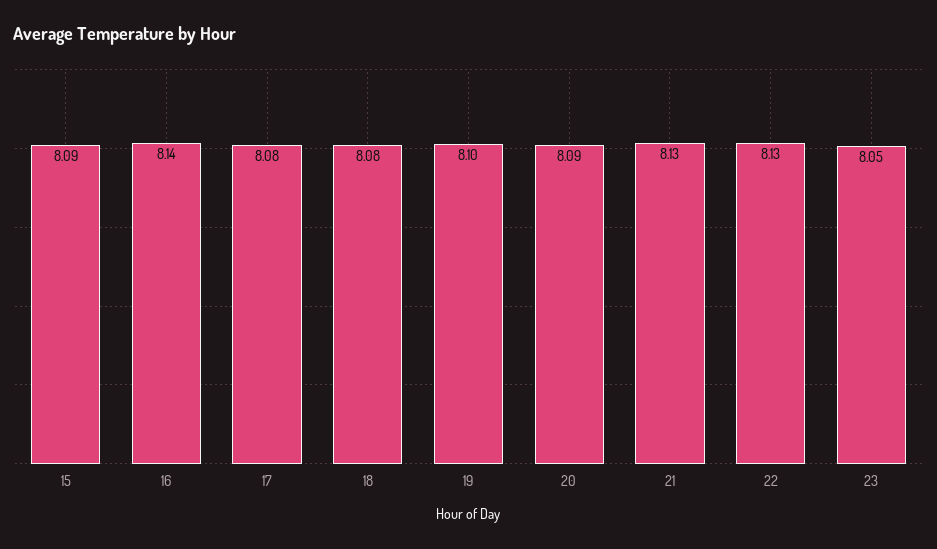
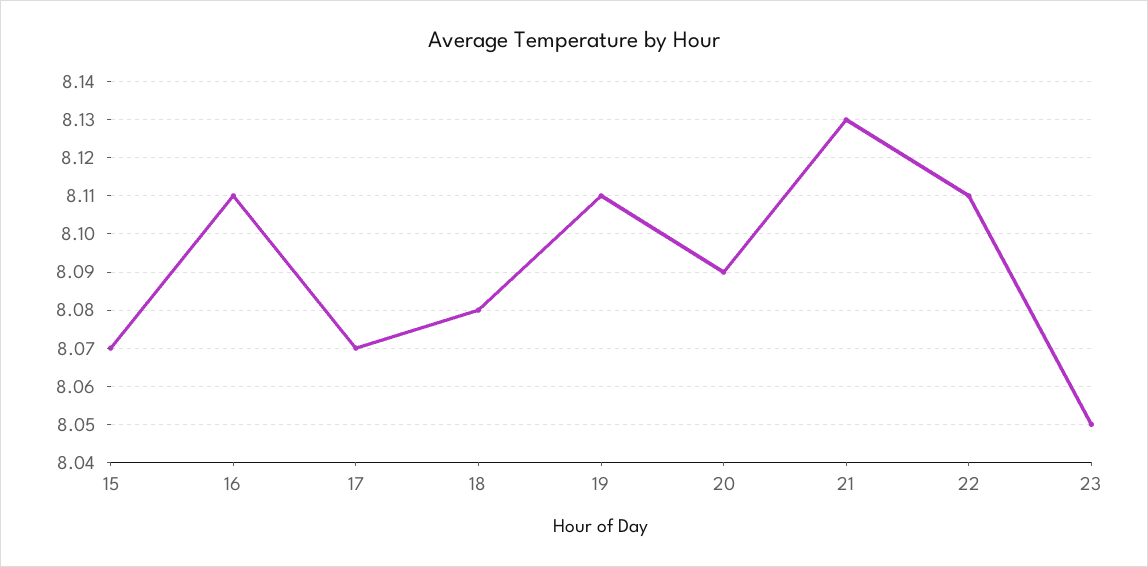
15: 8.09 -> 8.07
16: 8.14 -> 8.11
17: 8.08 -> 8.07
19: 8.1 -> 8.11
22: 8.13 -> 8.11

